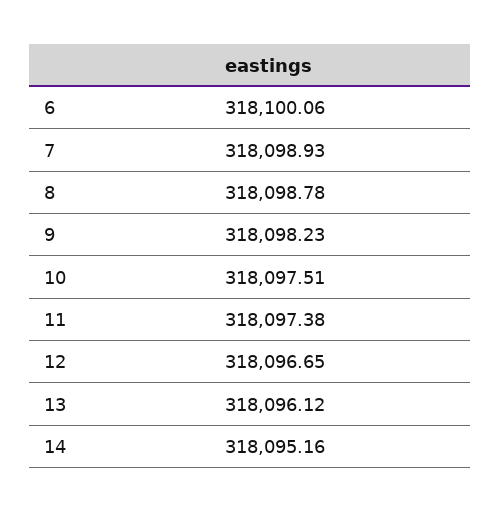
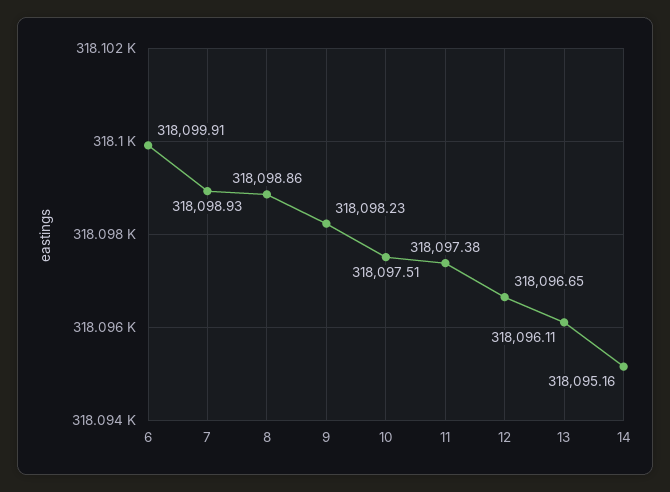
6: 318100.06 -> 318099.91
8: 318098.78 -> 318098.86
13: 318096.12 -> 318096.11

